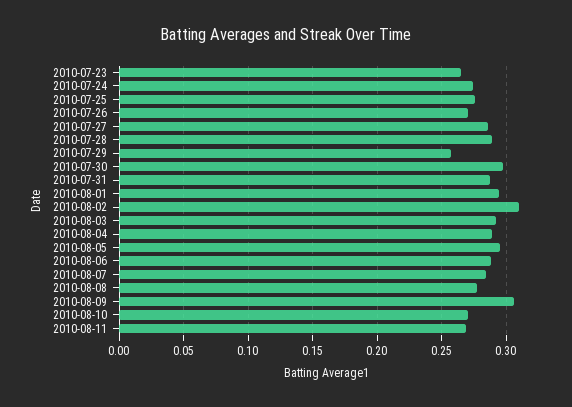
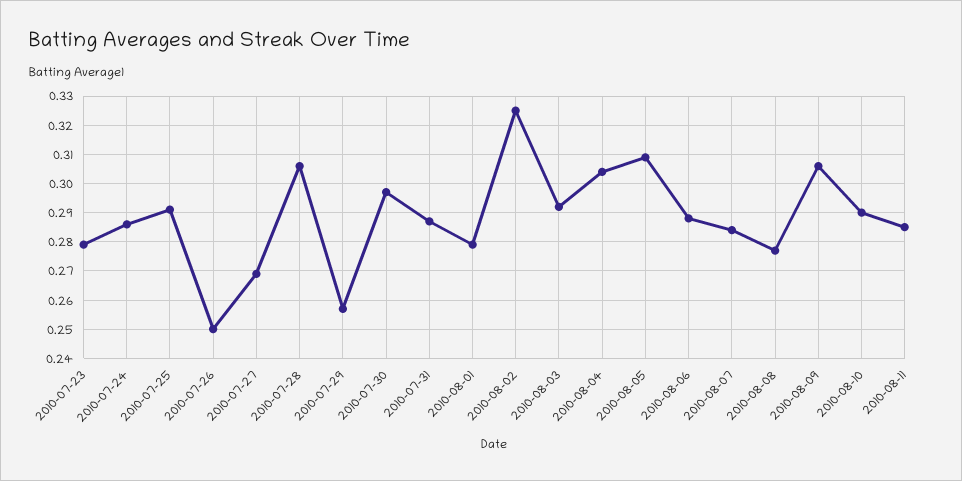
2010-07-23: 0.265 -> 0.28
2010-07-24: 0.275 -> 0.285
2010-07-25: 0.275 -> 0.29
2010-07-26: 0.27 -> 0.25
2010-07-27: 0.285 -> 0.27
2010-07-28: 0.29 -> 0.305
2010-08-01: 0.295 -> 0.28
2010-08-02: 0.31 -> 0.325
2010-08-04: 0.29 -> 0.305
2010-08-05: 0.295 -> 0.31
2010-08-10: 0.27 -> 0.29
2010-08-11: 0.27 -> 0.285

